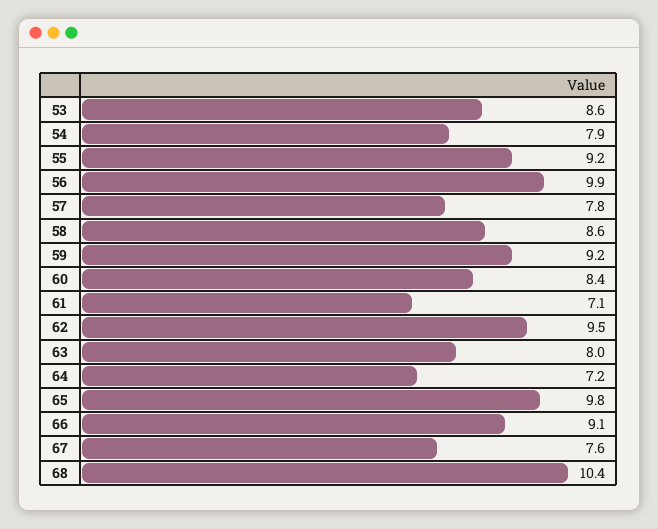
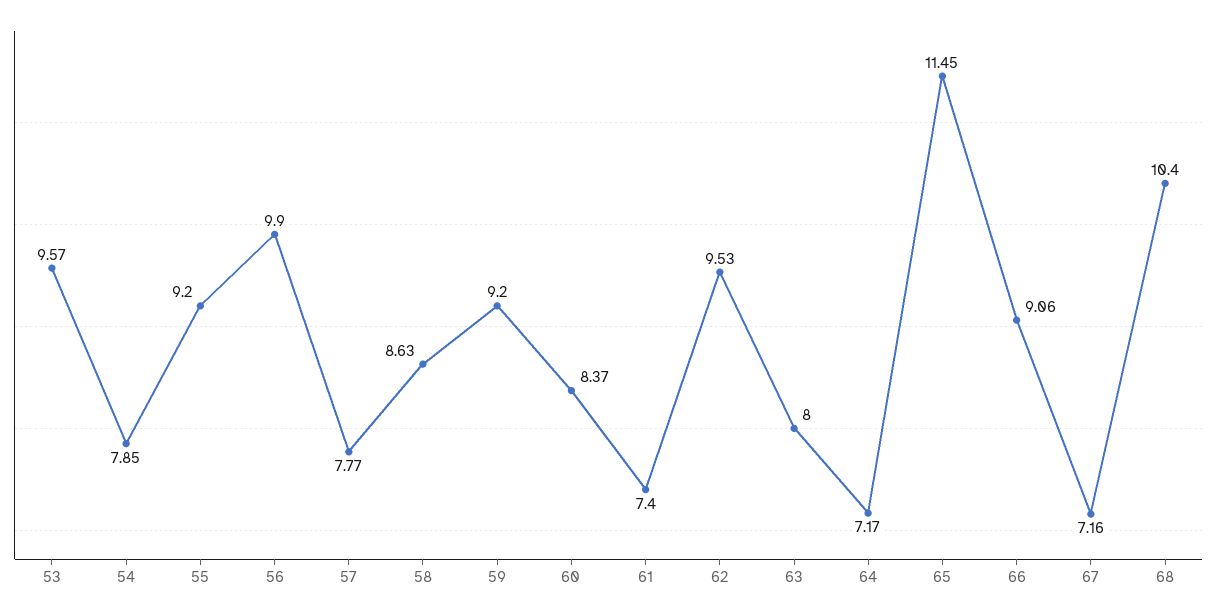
53: 8.6 -> 9.57
61: 7.1 -> 7.4
65: 9.8 -> 11.45
67: 7.6 -> 7.16

